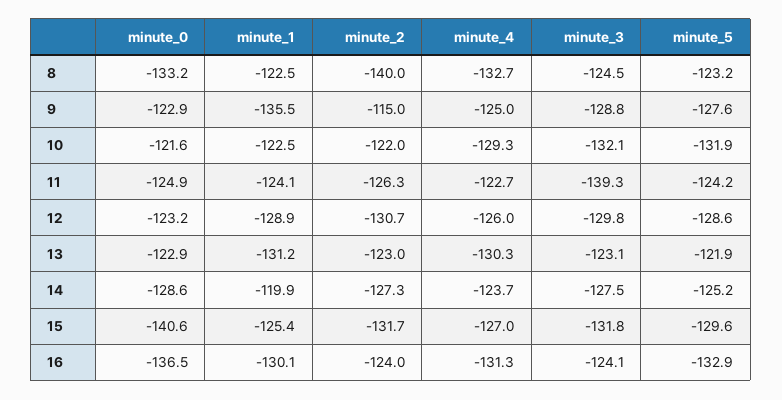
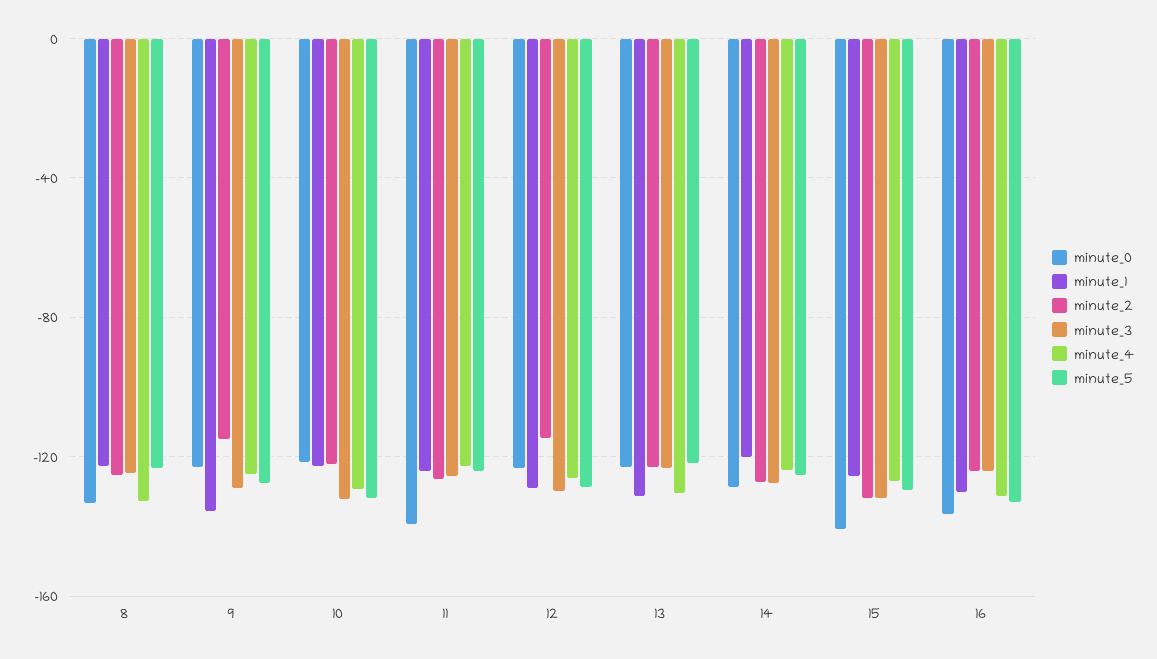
minute_2, 8: -140 -> -125
minute_0, 11: -124.9 -> -140
minute_3, 11: -139.3 -> -125
minute_2, 12: -130.7 -> -115

